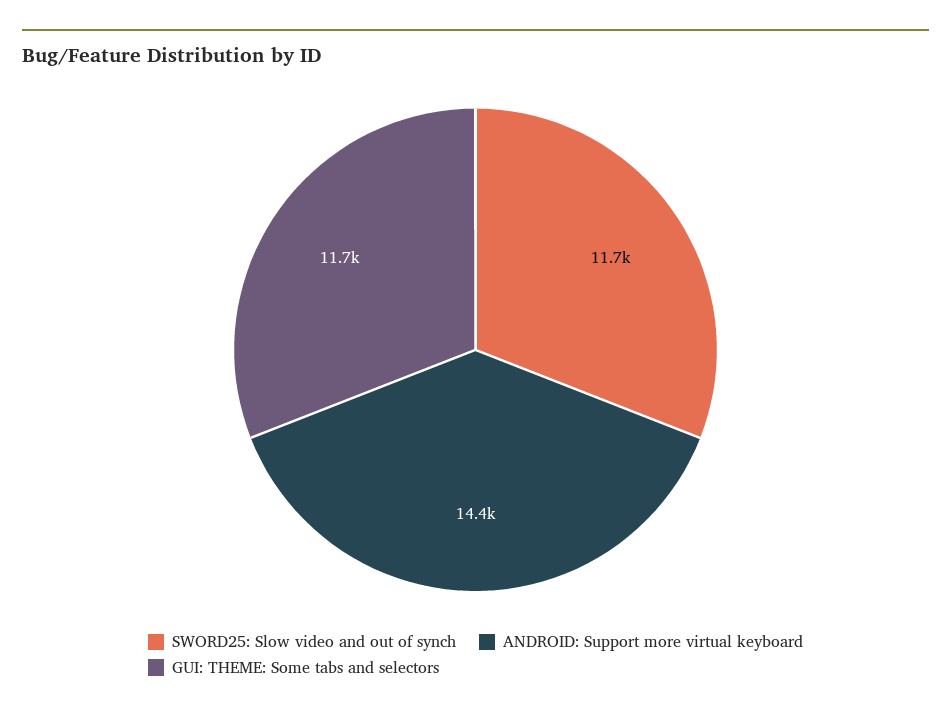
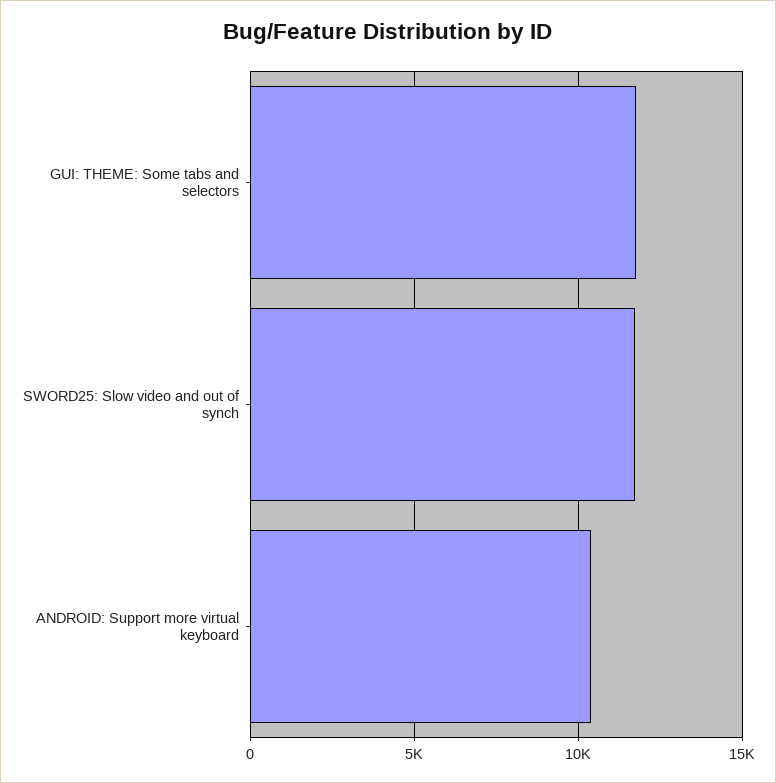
ANDROID: Support more virtual keyboard: 14400 -> 10500

